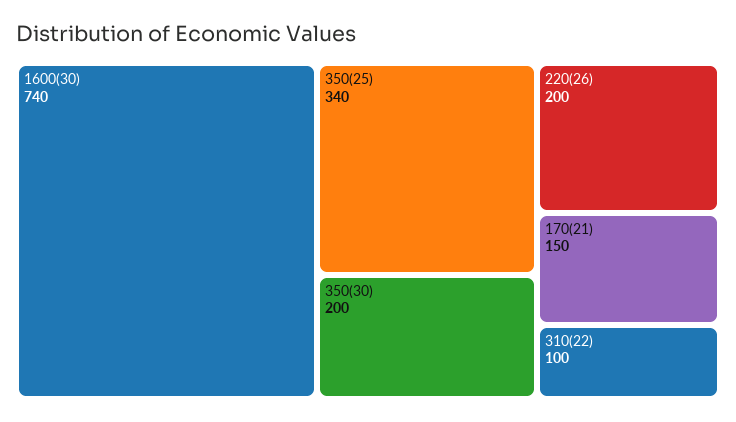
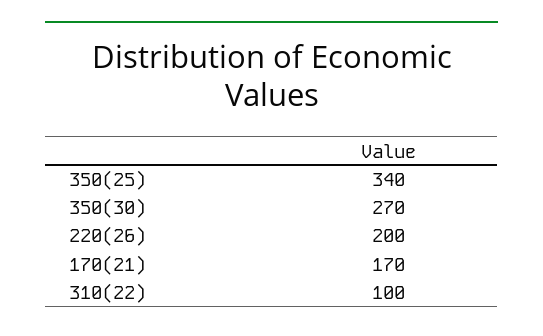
1600(30): 740 -> none
350(30): 200 -> 270
170(21): 150 -> 170

